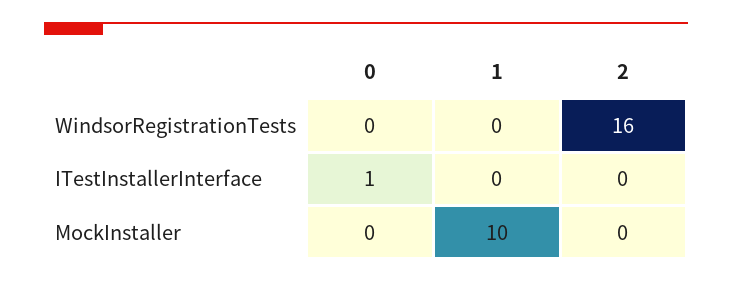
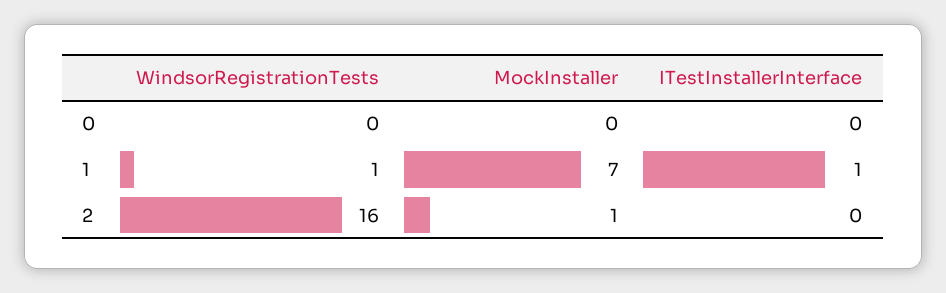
1, WindsorRegistrationTests: 0 -> 1
0, ITestInstallerInterface: 1 -> 0
1, ITestInstallerInterface: 0 -> 1
1, MockInstaller: 10 -> 7
2, MockInstaller: 0 -> 1

